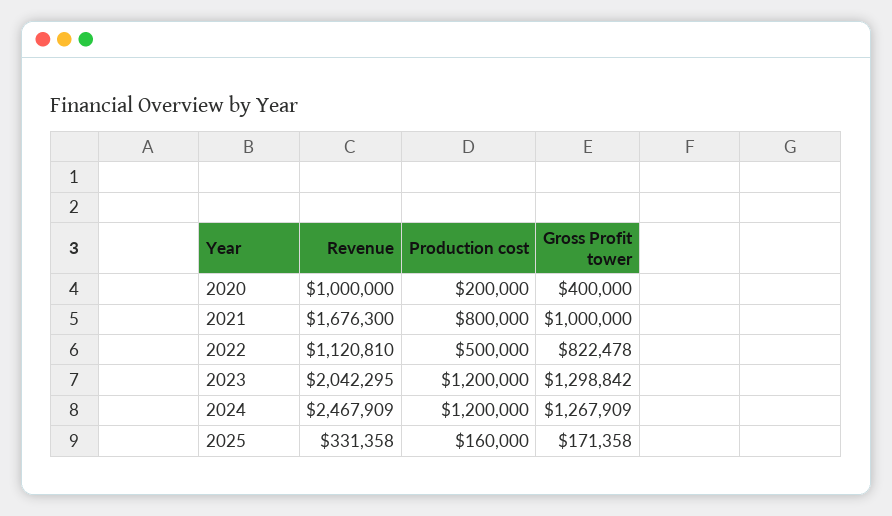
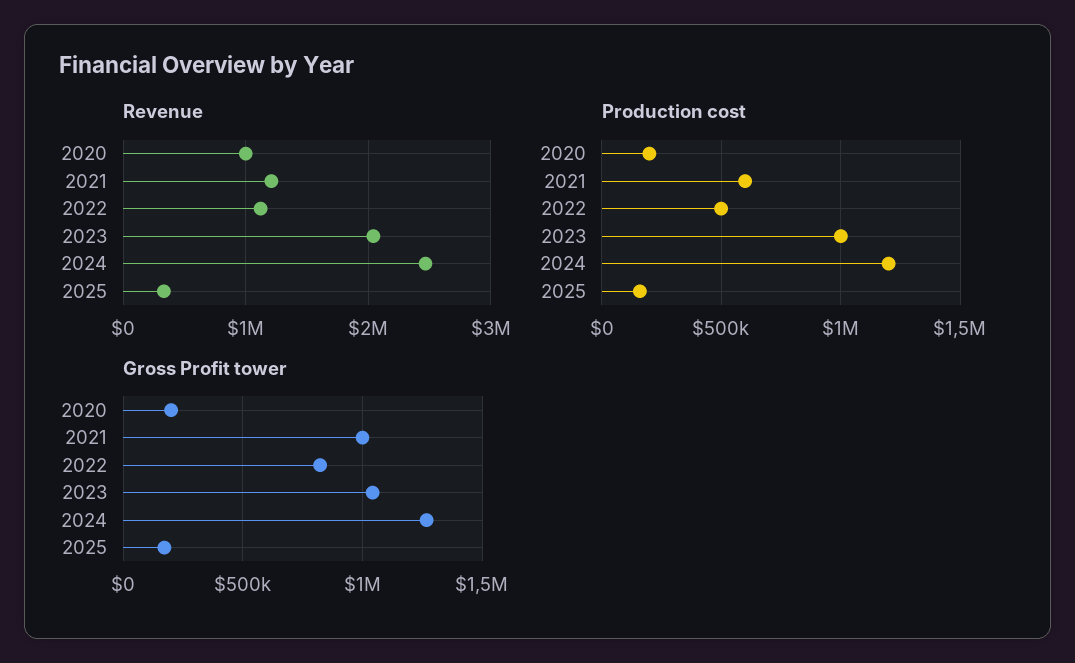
Gross Profit tower, 2020: 400000 -> 200000
Revenue, 2021: 1676300 -> 1200000
Production cost, 2021: 800000 -> 600000
Production cost, 2023: 1200000 -> 1000000
Gross Profit tower, 2023: 1298842 -> 1050000

